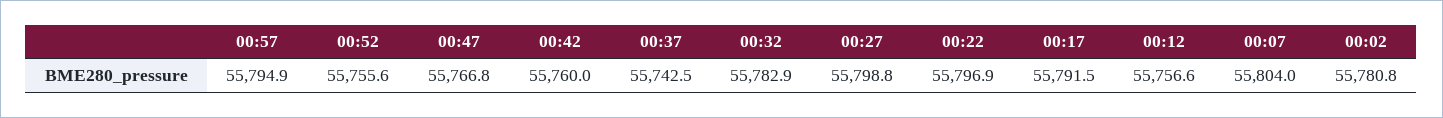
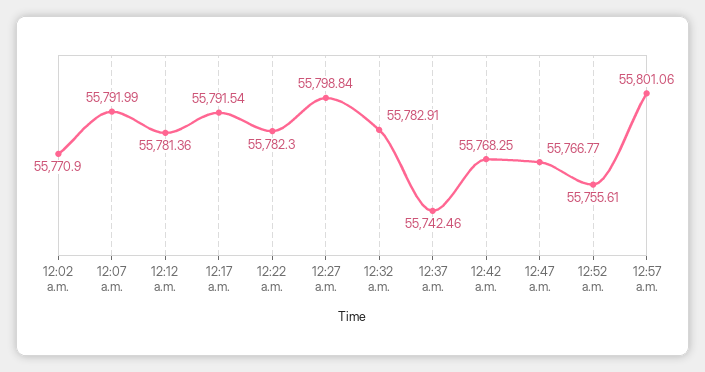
00:57: 55794.9 -> 55801.06
00:42: 55760 -> 55768.25
00:22: 55796.9 -> 55782.3
00:12: 55756.6 -> 55781.36
00:07: 55804 -> 55791.99
00:02: 55780.8 -> 55770.9

